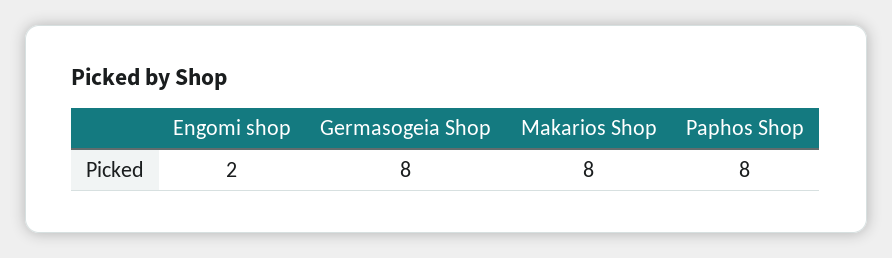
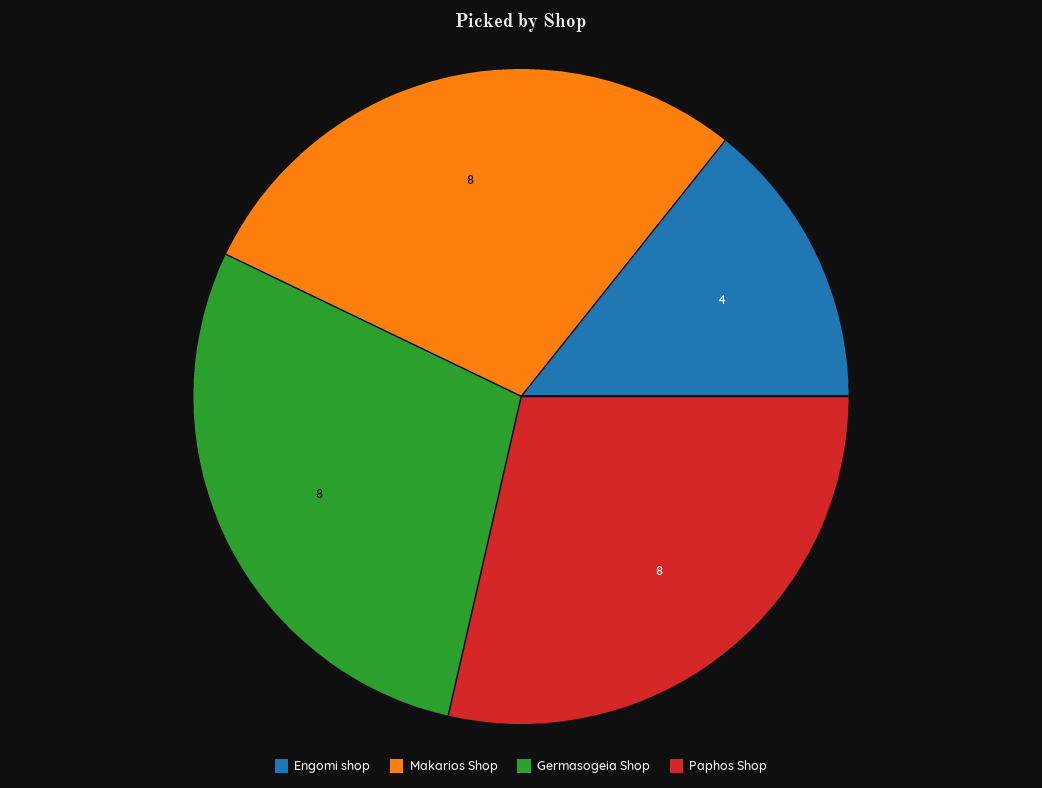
Engomi shop: 2 -> 4

